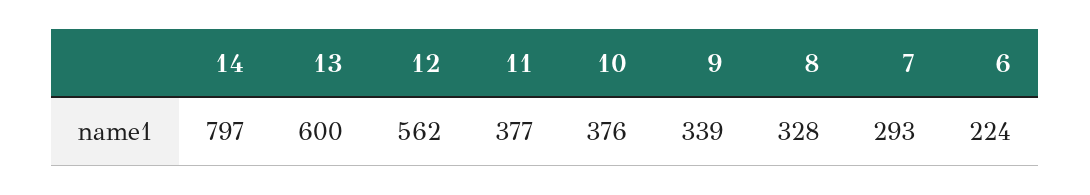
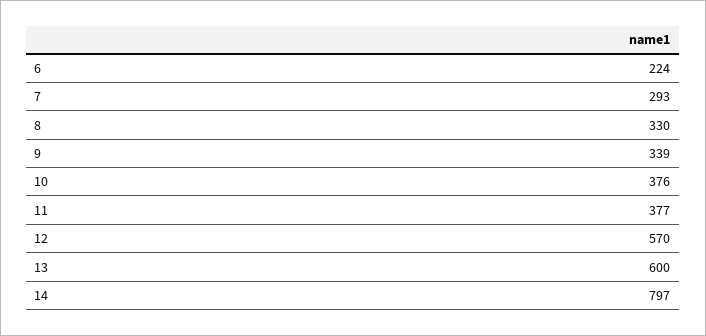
12: 562 -> 570
8: 328 -> 330

